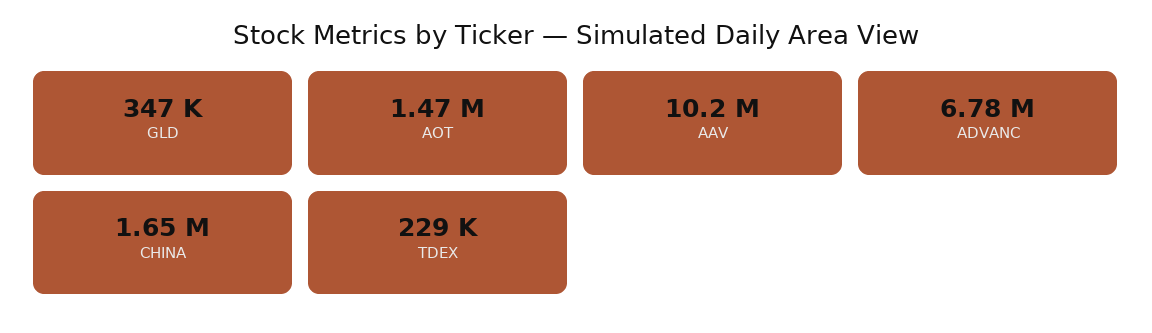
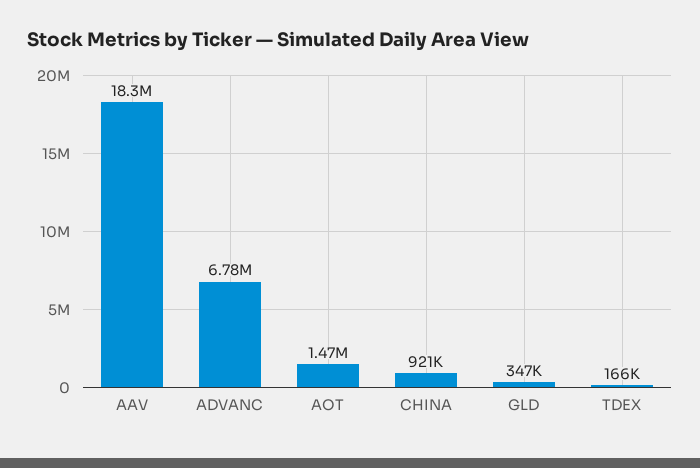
AAV: 10200000 -> 18300000
CHINA: 1650000 -> 921000
TDEX: 229000 -> 166000

